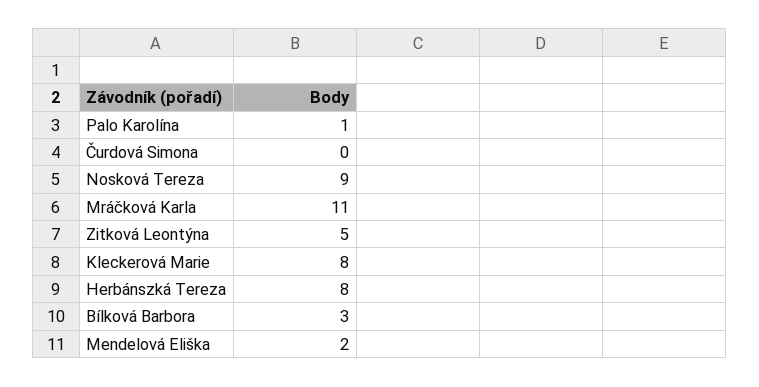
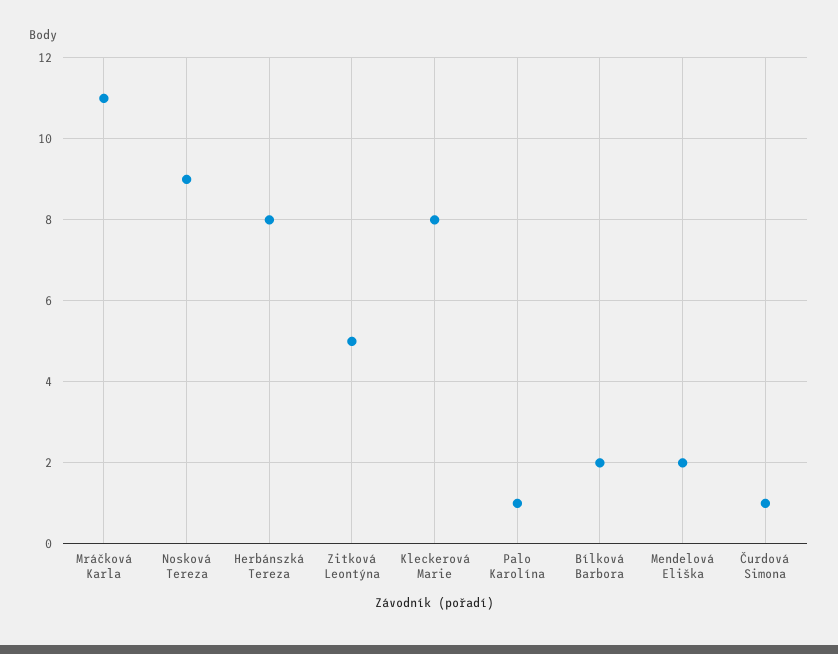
Čurdová Simona: 0 -> 1
Bílková Barbora: 3 -> 2

